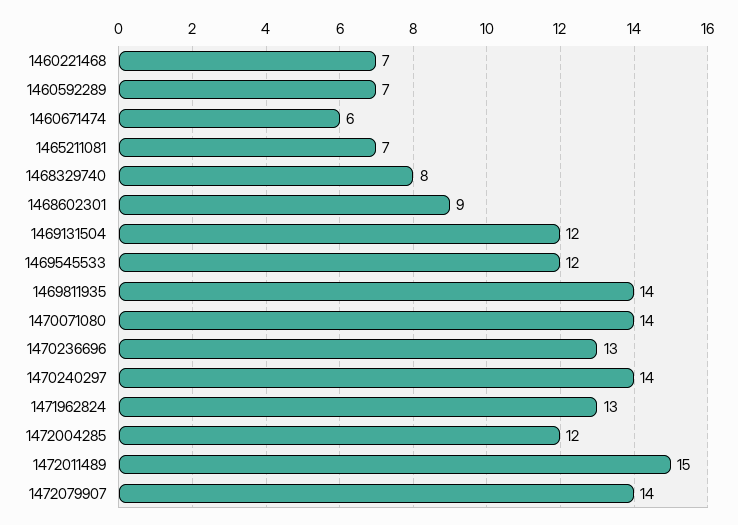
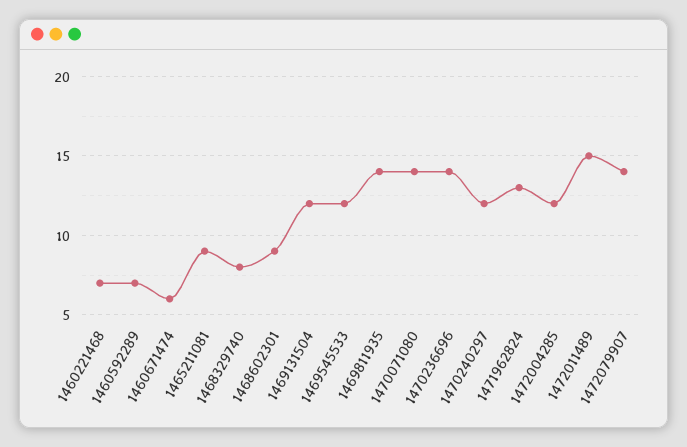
1465211081: 7 -> 9
1470236696: 13 -> 14
1470240297: 14 -> 12

